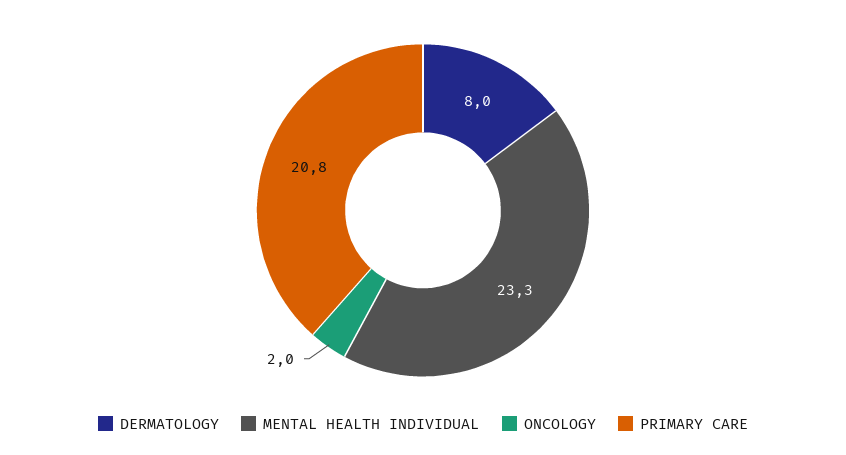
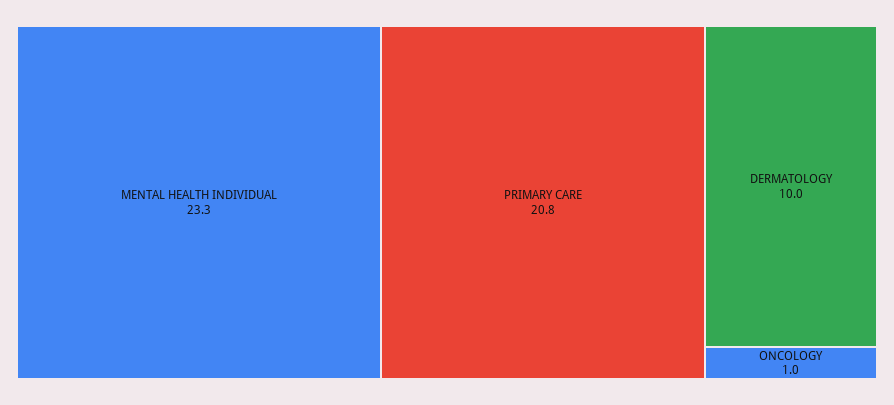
DERMATOLOGY: 8 -> 10
ONCOLOGY: 2 -> 1

